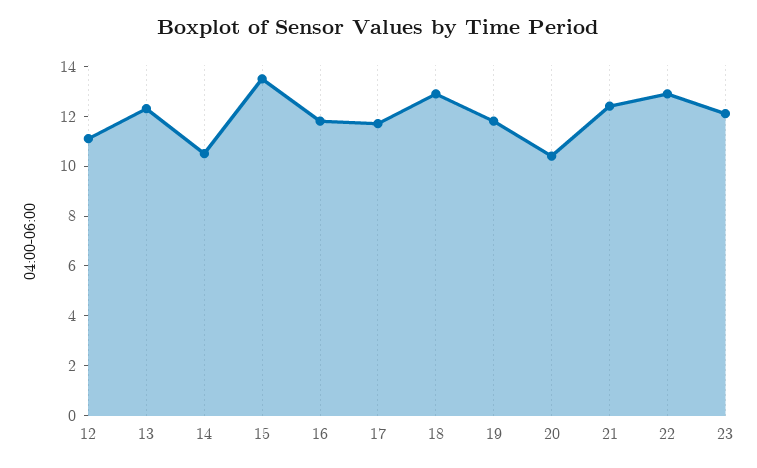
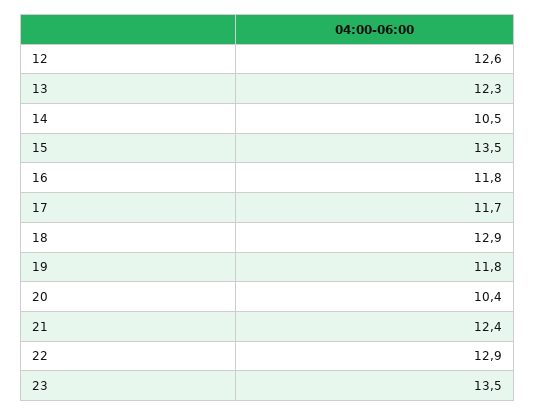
12: 11 -> 12.6
23: 12 -> 13.5

